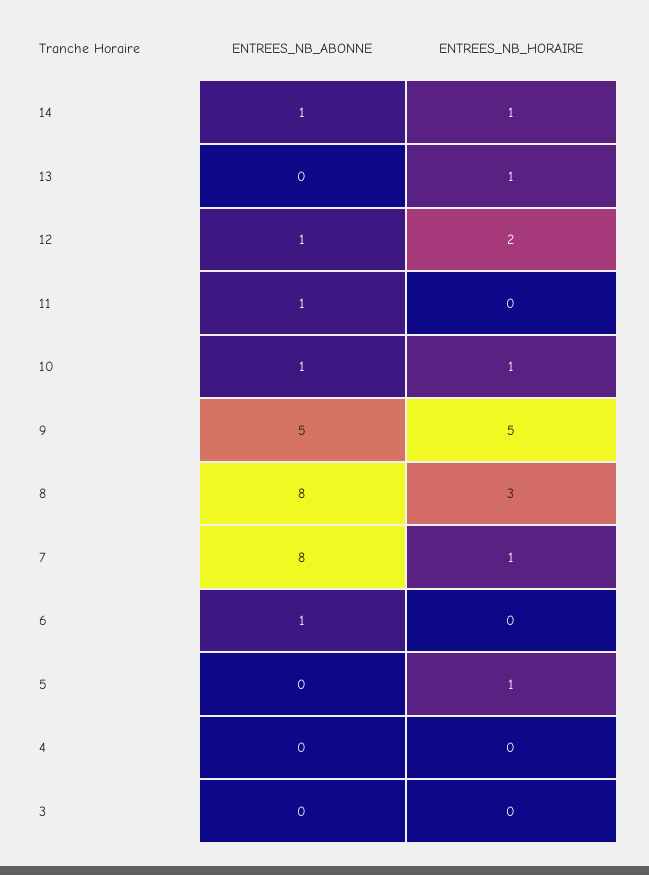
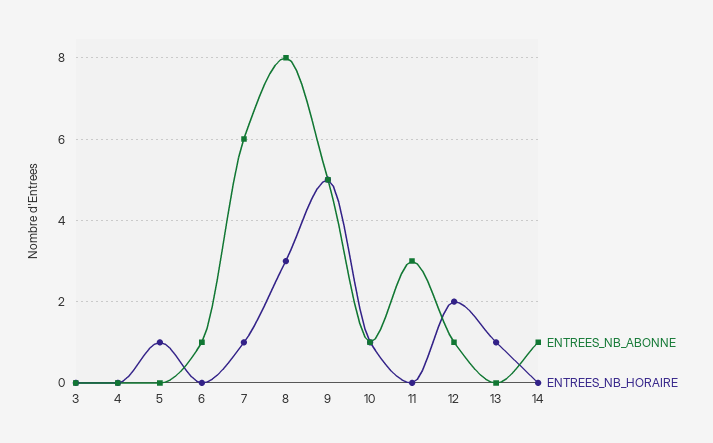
ENTREES_NB_HORAIRE, 14: 1 -> 0
ENTREES_NB_ABONNE, 11: 1 -> 3
ENTREES_NB_ABONNE, 7: 8 -> 6

